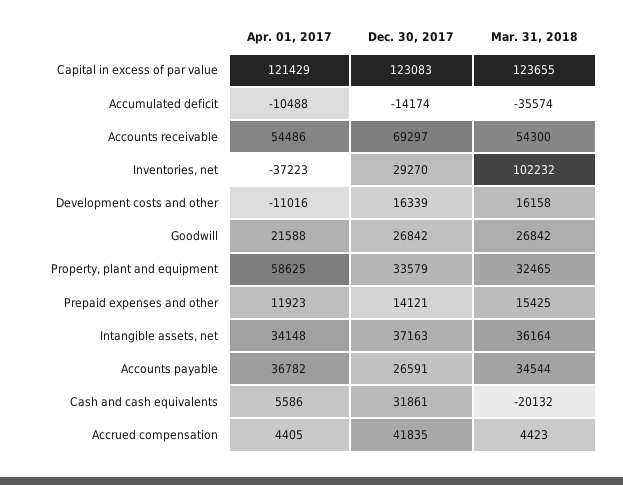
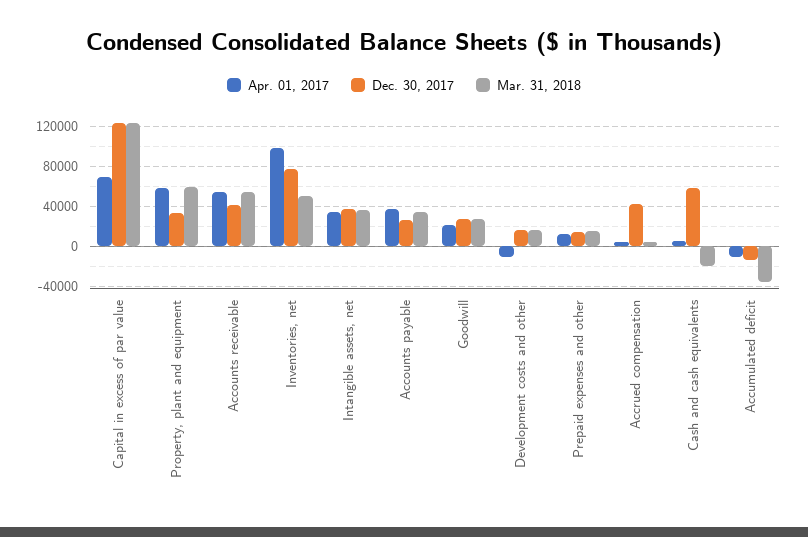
Apr. 01, 2017, Capital in excess of par value: 121429 -> 70000
Dec. 30, 2017, Accounts receivable: 69297 -> 40000
Apr. 01, 2017, Inventories, net: -37223 -> 100000
Dec. 30, 2017, Inventories, net: 29270 -> 80000
Mar. 31, 2018, Inventories, net: 102232 -> 50000
Mar. 31, 2018, Property, plant and equipment: 32465 -> 60000
Dec. 30, 2017, Cash and cash equivalents: 31861 -> 60000

